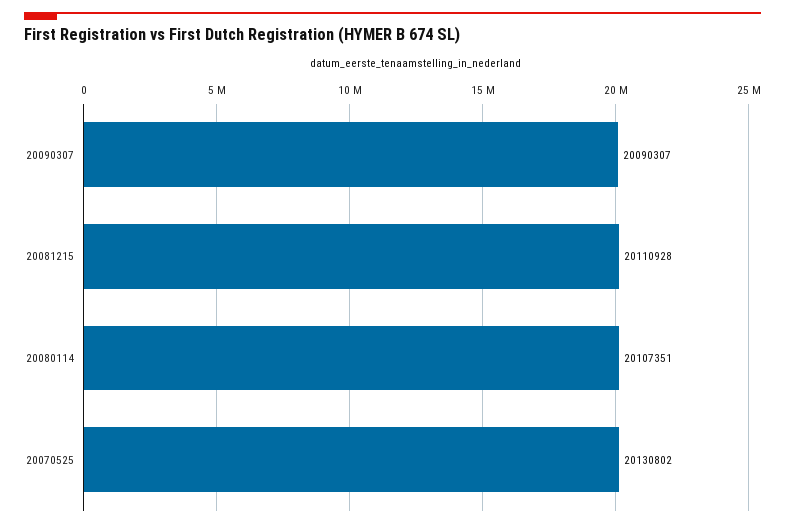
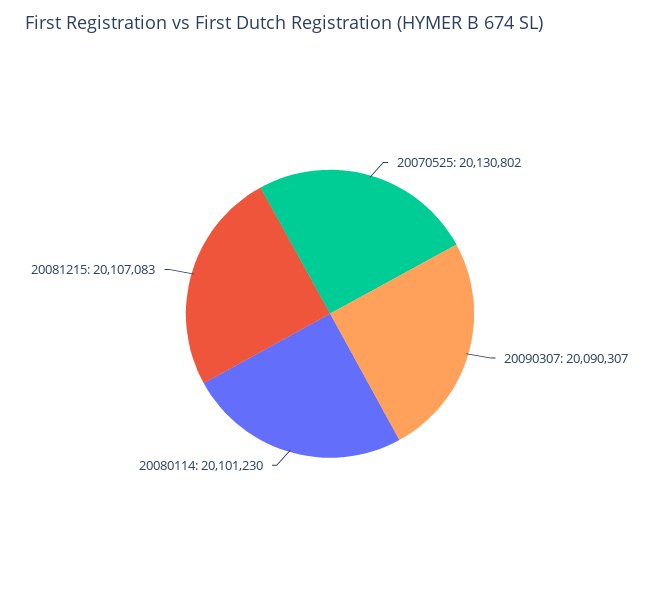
20081215: 20110928 -> 20107083
20080114: 20107351 -> 20101230

